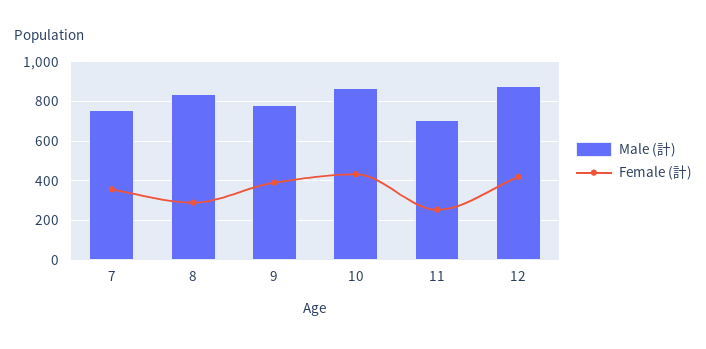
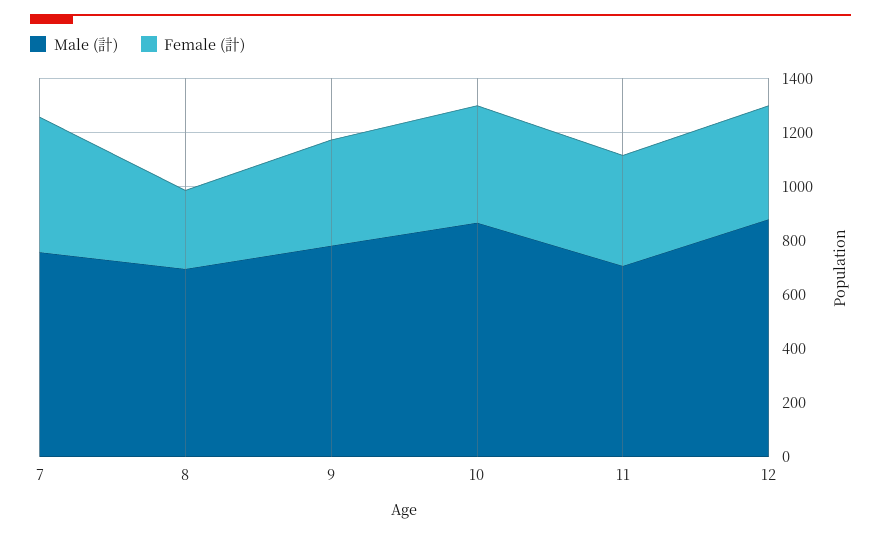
Female (計), 7: 350 -> 500
Male (計), 8: 850 -> 700
Female (計), 11: 250 -> 400

